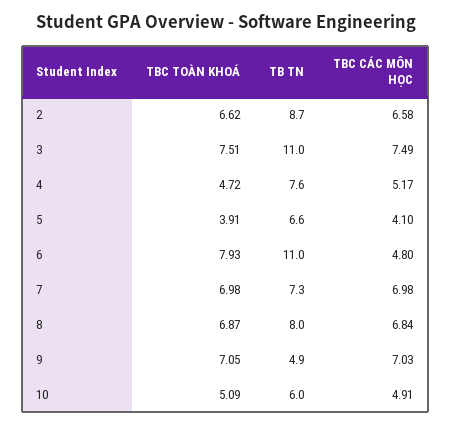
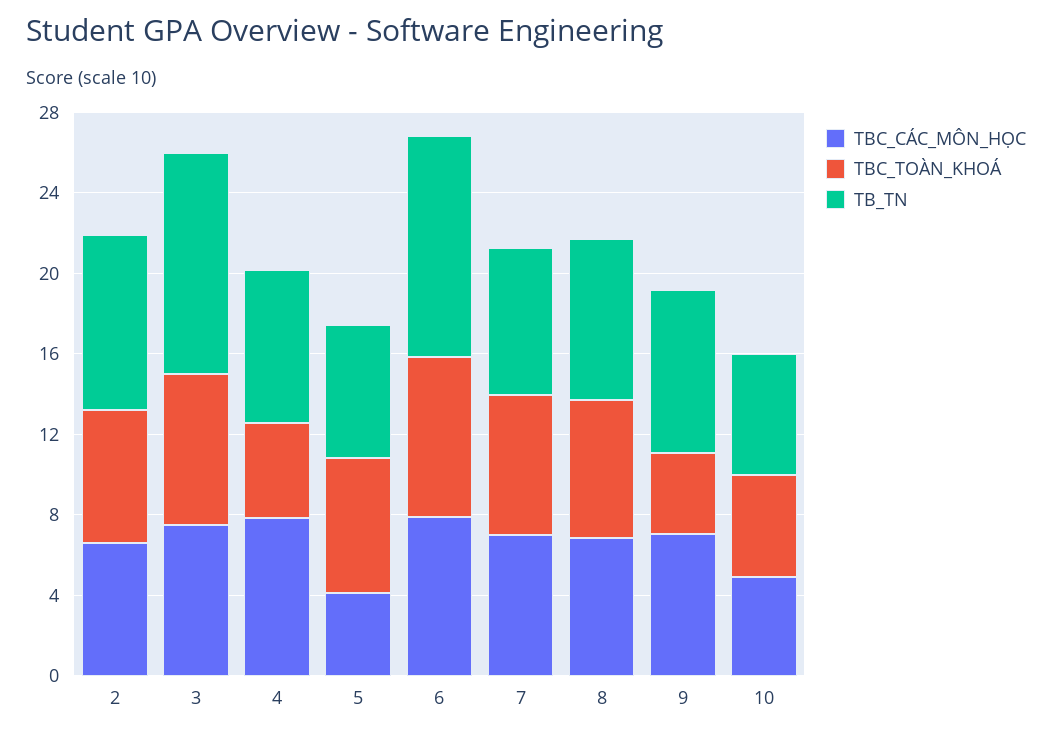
TBC CÁC MÔN HỌC, 4: 5.17 -> 8
TBC TOÀN KHOÁ, 5: 3.91 -> 7
TBC CÁC MÔN HỌC, 6: 4.8 -> 8
TBC TOÀN KHOÁ, 9: 7.05 -> 4
TB TN, 9: 4.9 -> 8

